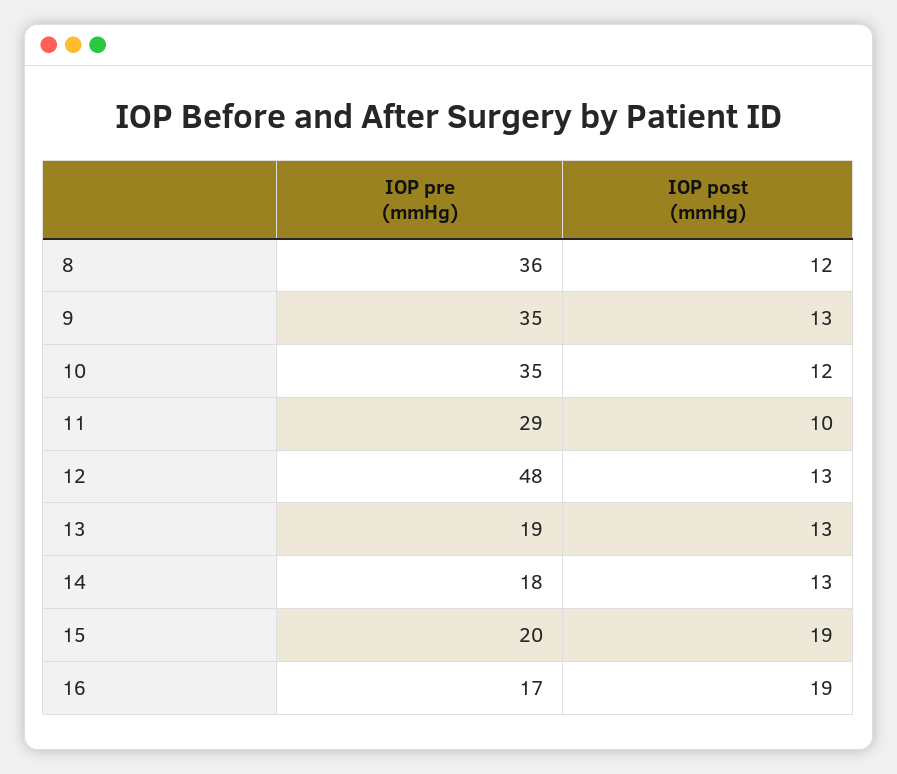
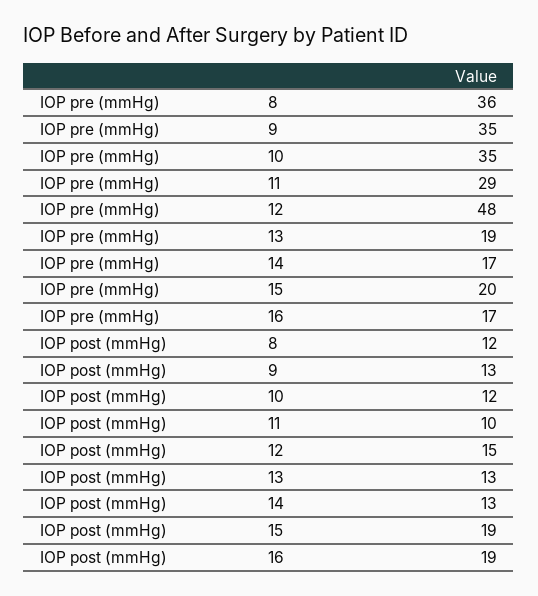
IOP post (mmHg), 12: 13 -> 15
IOP pre (mmHg), 14: 18 -> 17

